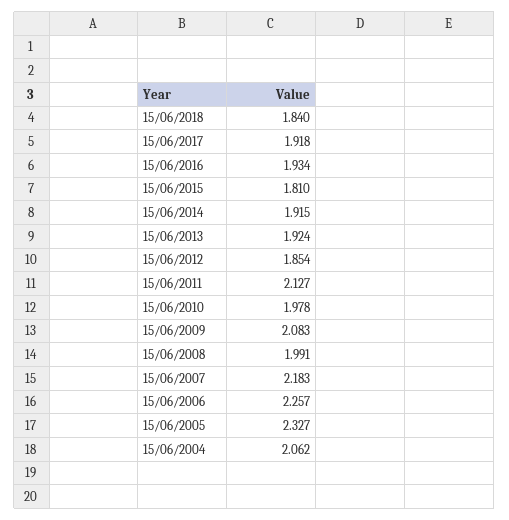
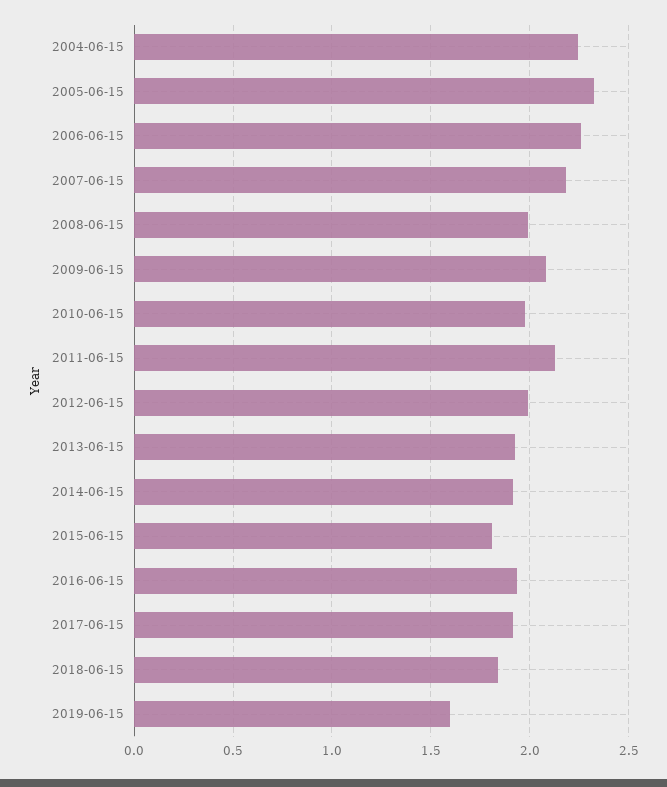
15/06/2012: 1.854 -> 2
15/06/2004: 2.062 -> 2.25
2019-06-15: none -> 1.6

